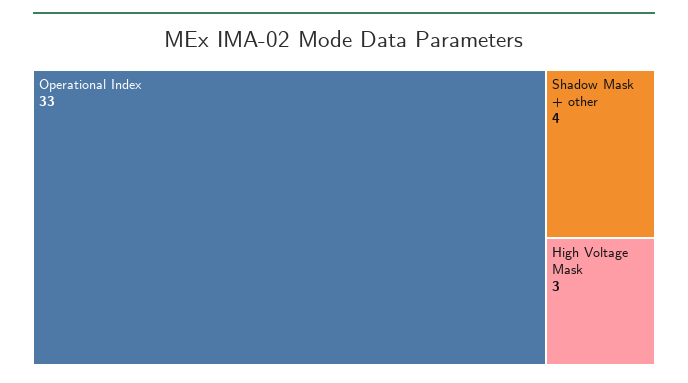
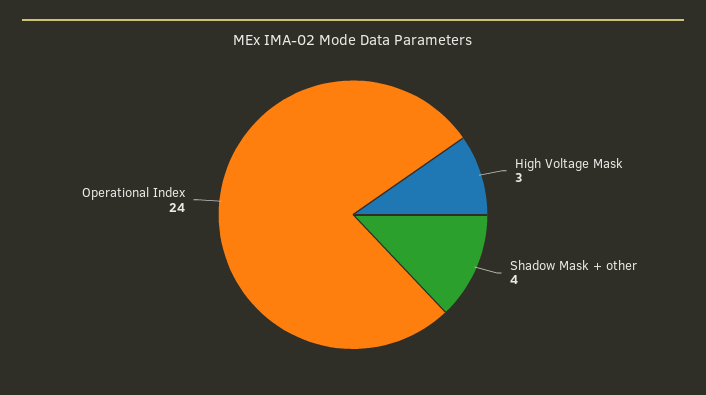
Operational Index: 33 -> 24

